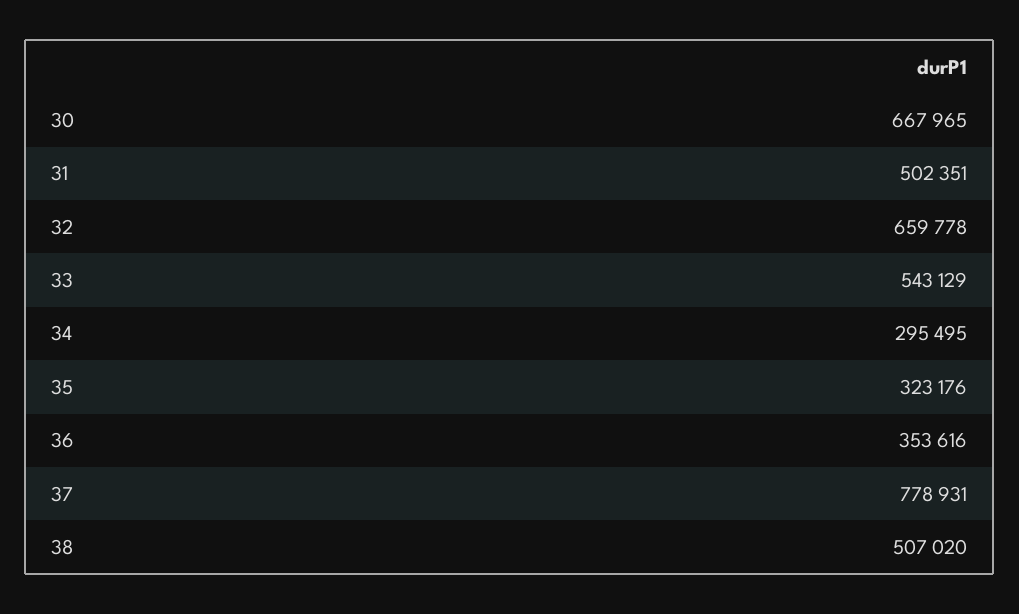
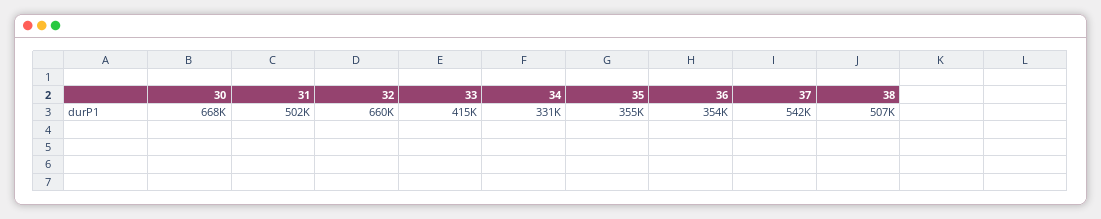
33: 543129 -> 415000
34: 295495 -> 331000
35: 323176 -> 355000
37: 778931 -> 542000

